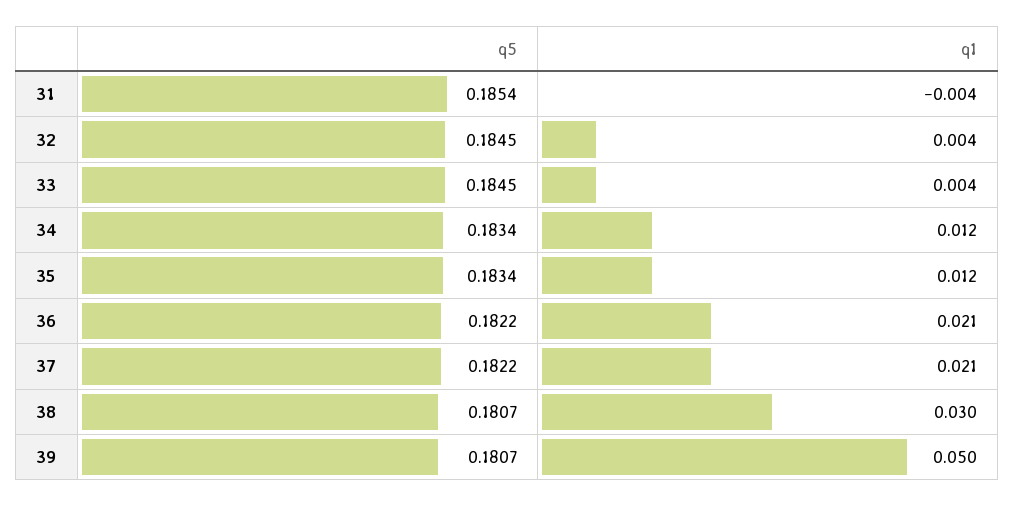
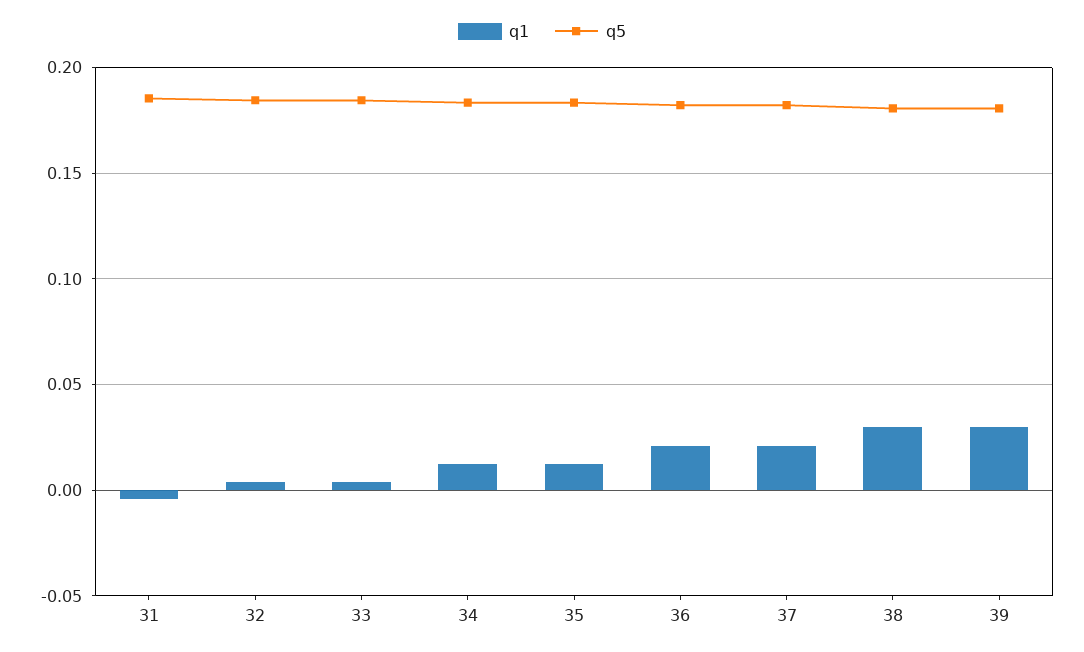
q1, 39: 0.05 -> 0.03

